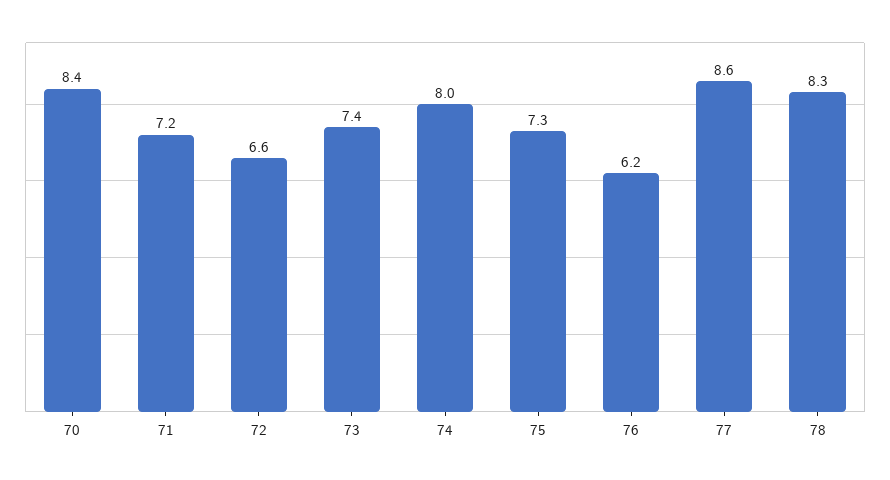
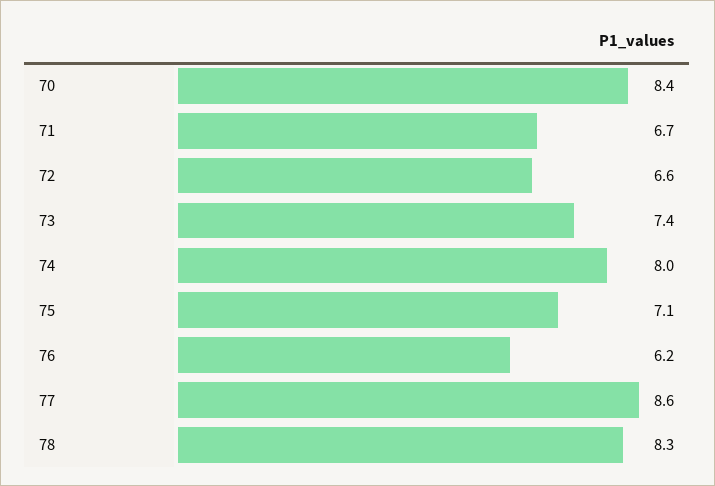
71: 7.2 -> 6.7
75: 7.3 -> 7.1

